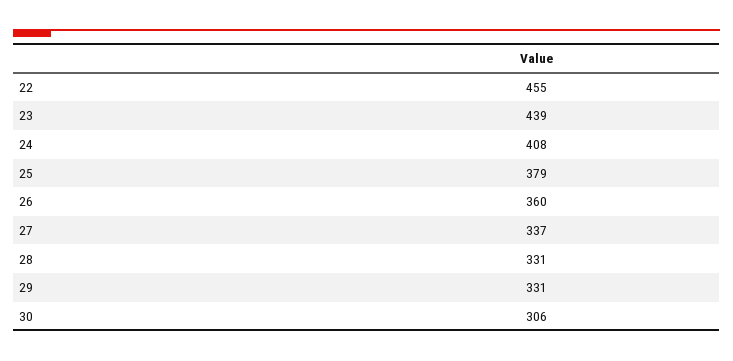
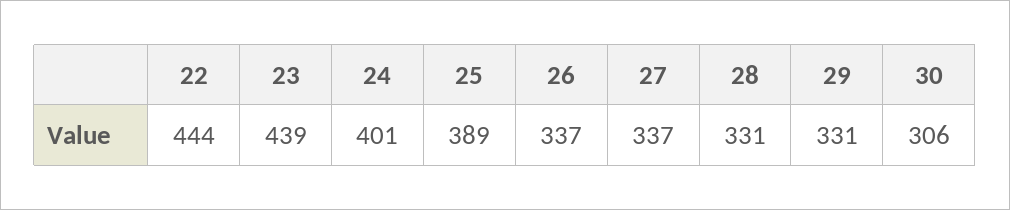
22: 455 -> 444
24: 408 -> 401
25: 379 -> 389
26: 360 -> 337

